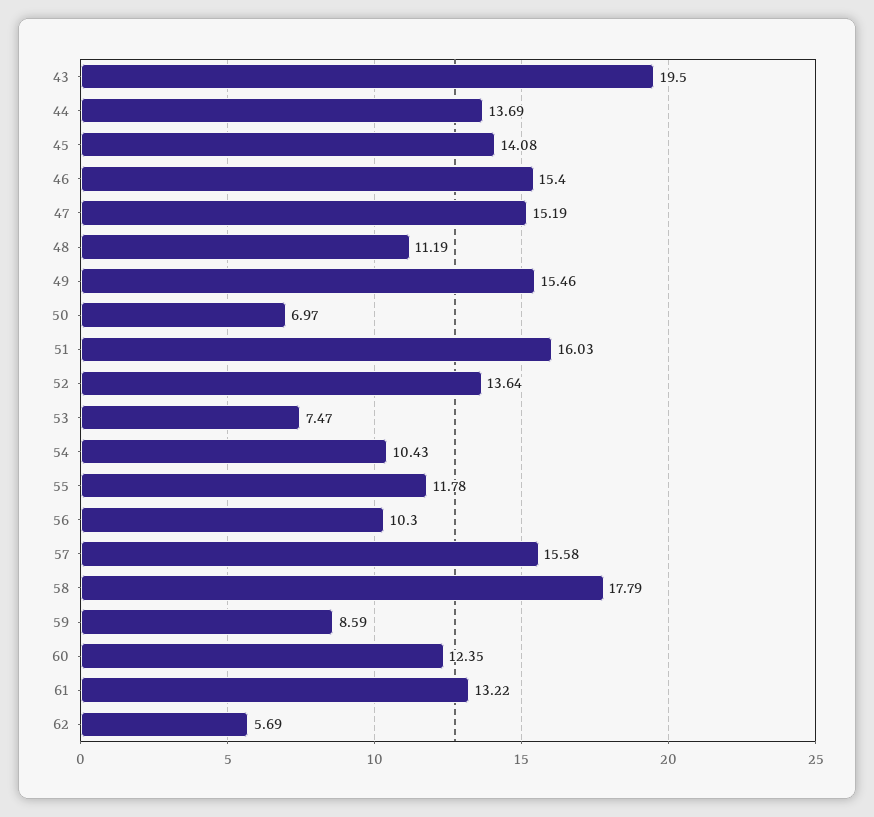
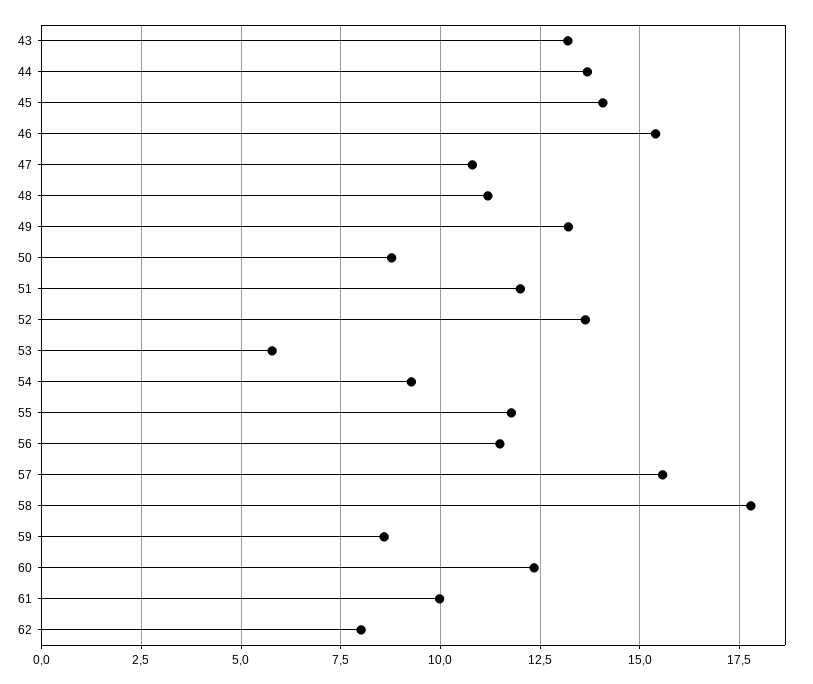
43: 19.5 -> 13.25
47: 15.19 -> 10.75
49: 15.46 -> 13.25
50: 6.97 -> 8.75
51: 16.03 -> 12
53: 7.47 -> 5.75
54: 10.43 -> 9.25
56: 10.3 -> 11.5
61: 13.22 -> 10
62: 5.69 -> 8

